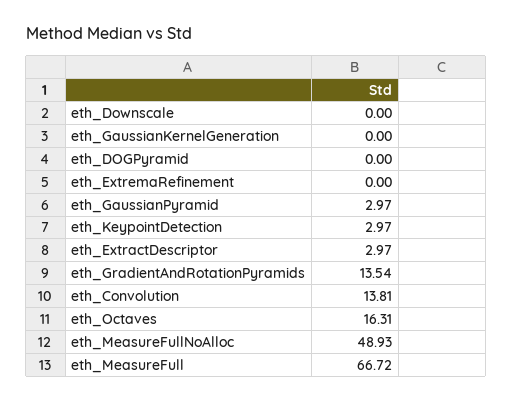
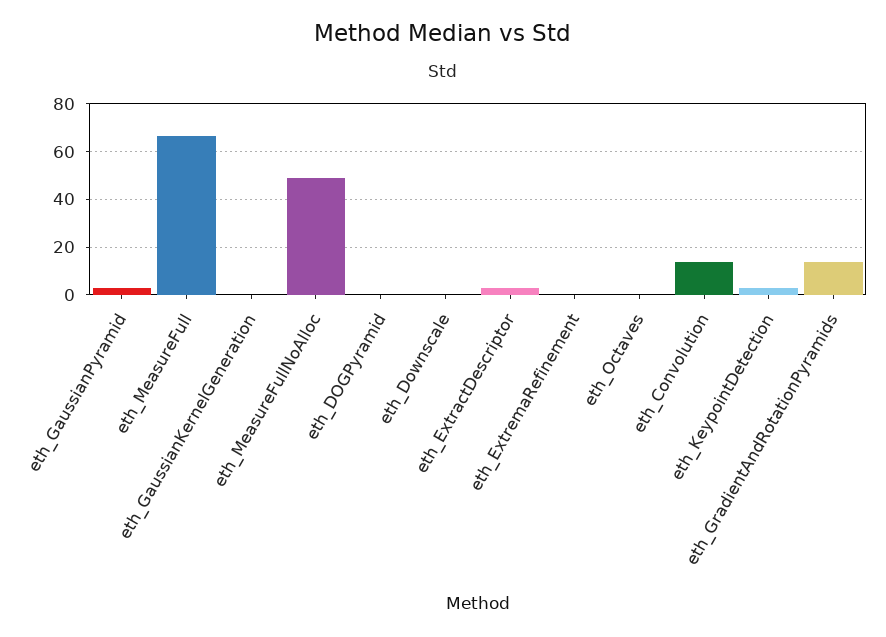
eth_Octaves: 16.31 -> 0

